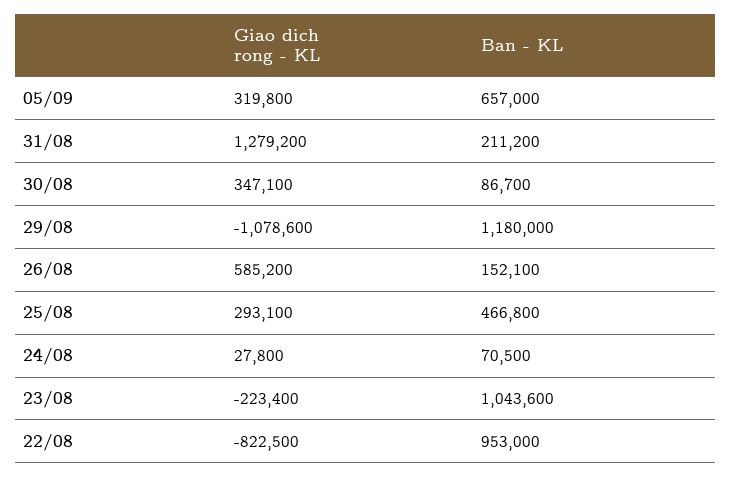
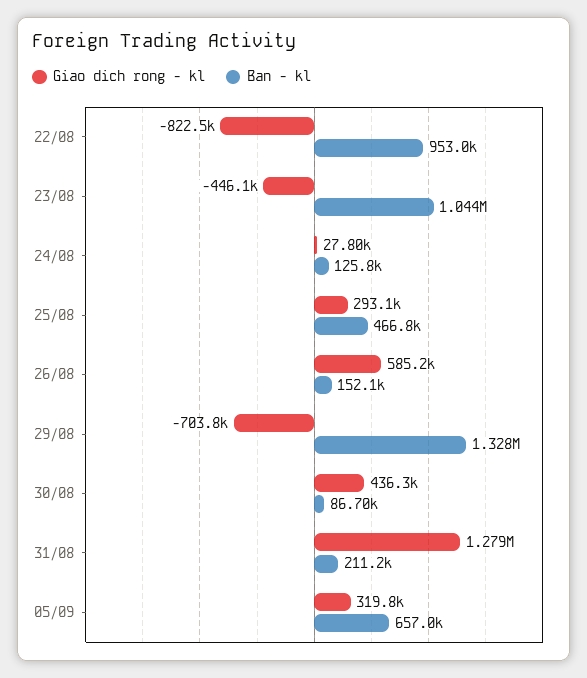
Giao dich rong - KL, 30/08: 347100 -> 436300
Giao dich rong - KL, 29/08: -1078600 -> -703800
Ban - KL, 29/08: 1180000 -> 1328000
Ban - KL, 24/08: 70500 -> 125800
Giao dich rong - KL, 23/08: -223400 -> -446100

